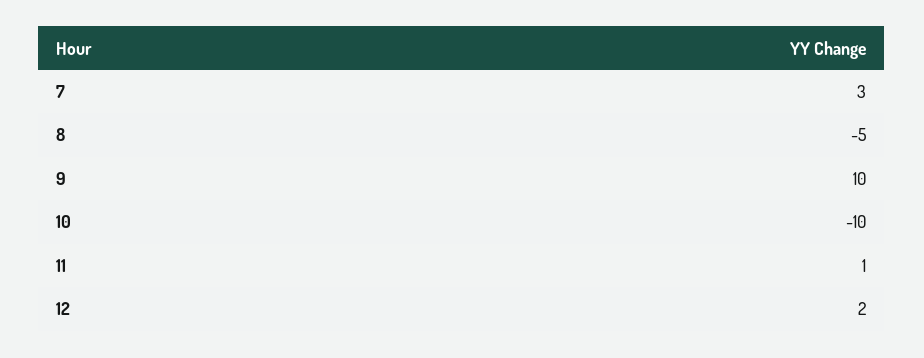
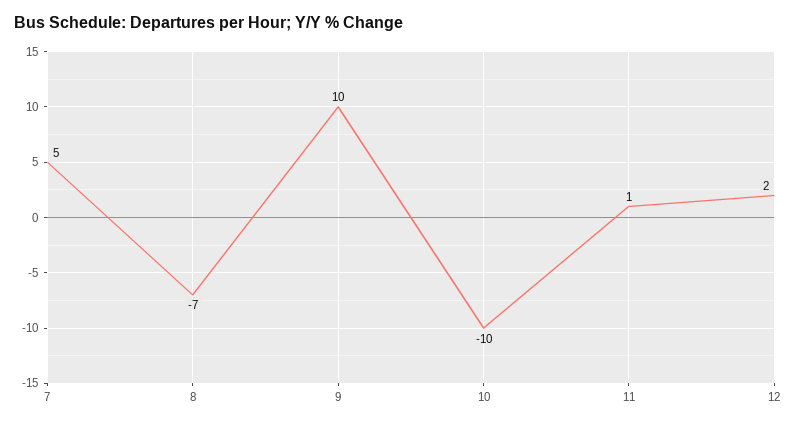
7: 3 -> 5
8: -5 -> -7

